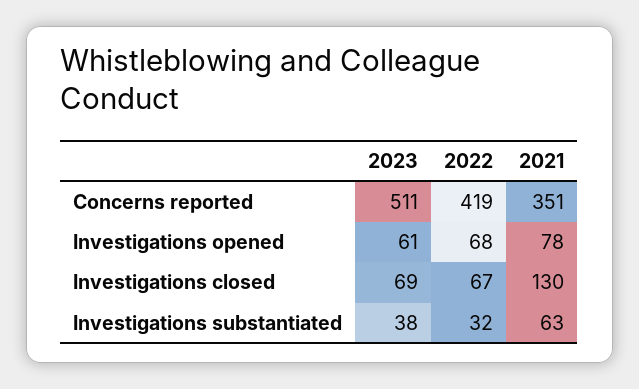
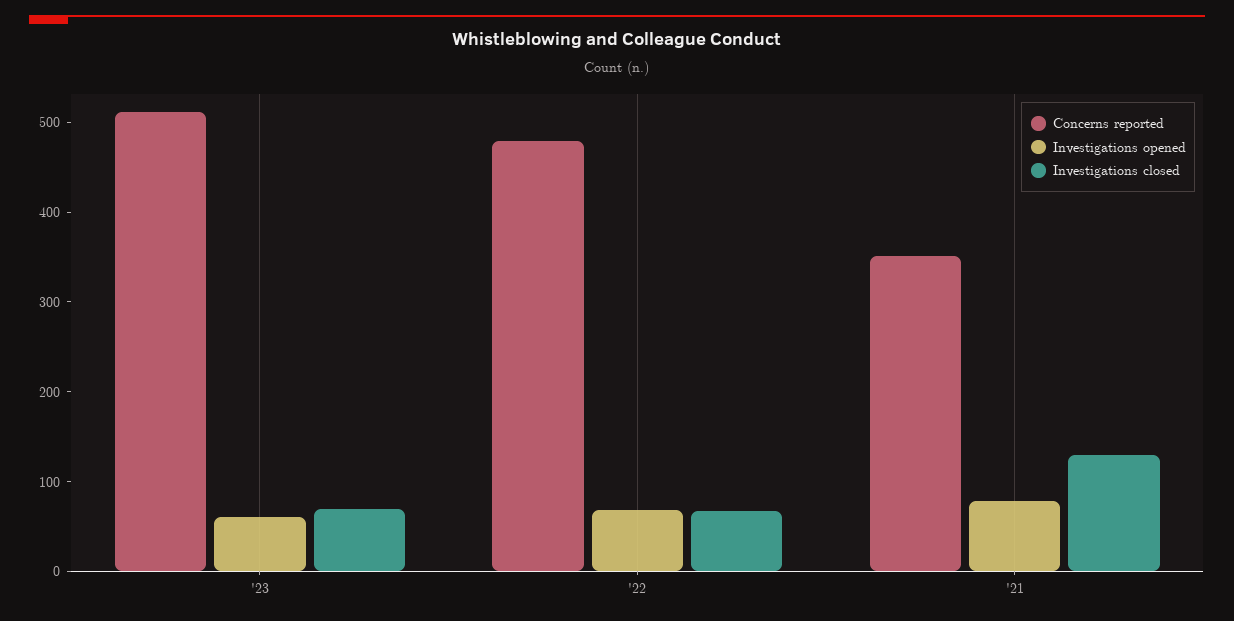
Concerns reported, 2022: 419 -> 480
Investigations substantiated, 2023: 38 -> none
Investigations substantiated, 2022: 32 -> none
Investigations substantiated, 2021: 63 -> none

